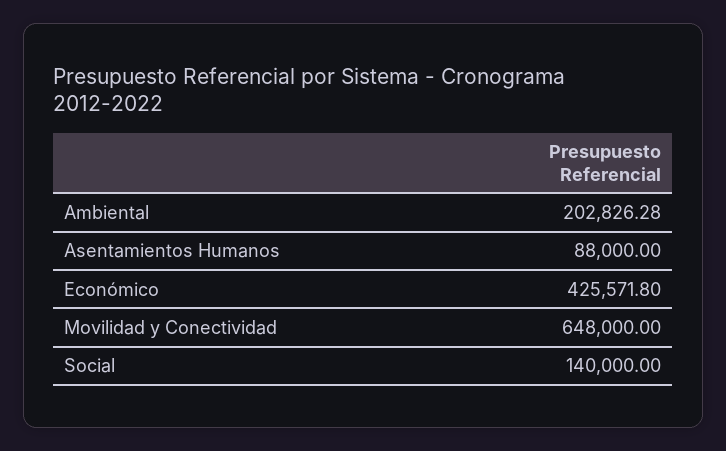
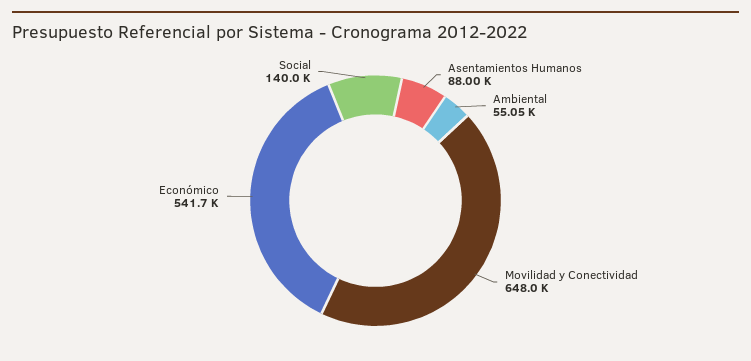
Ambiental: 202826.28 -> 55050
Económico: 425571.8 -> 541700

